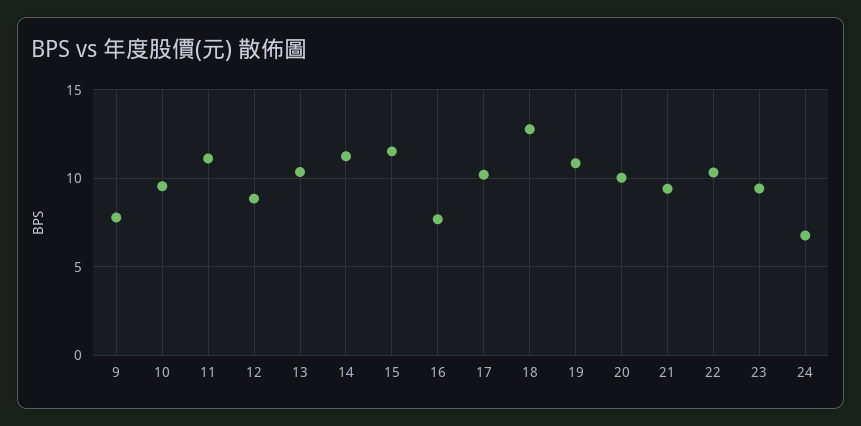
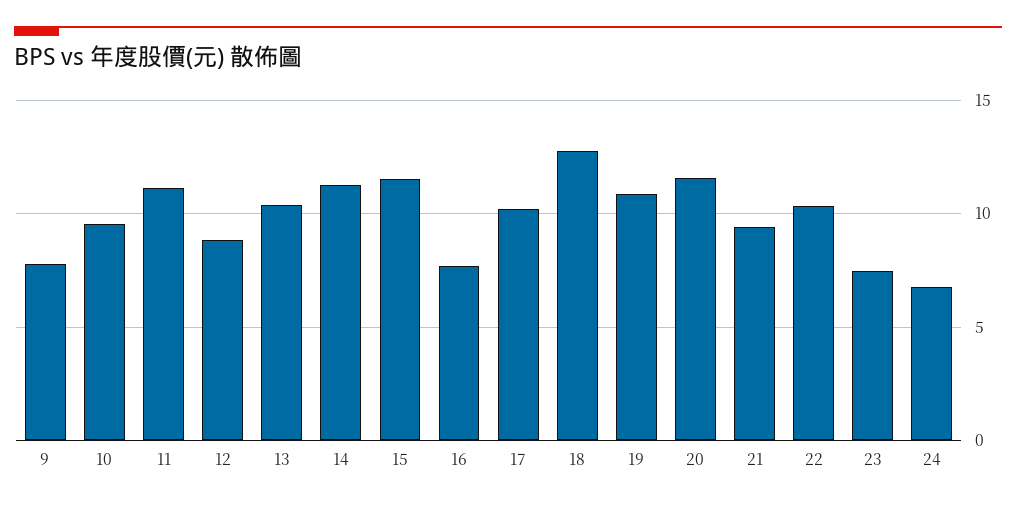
20: 10 -> 11.5
23: 9.5 -> 7.5

